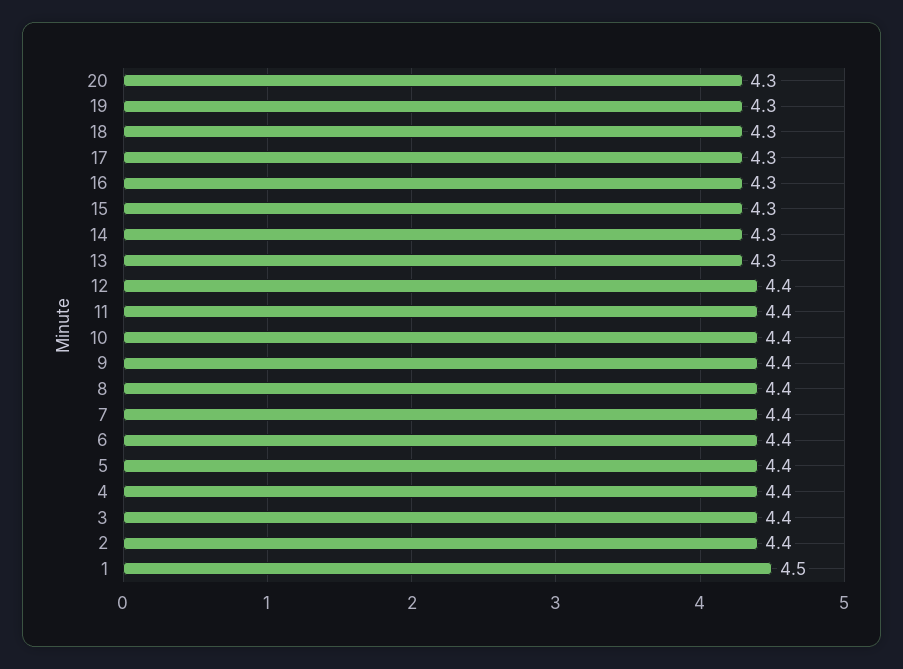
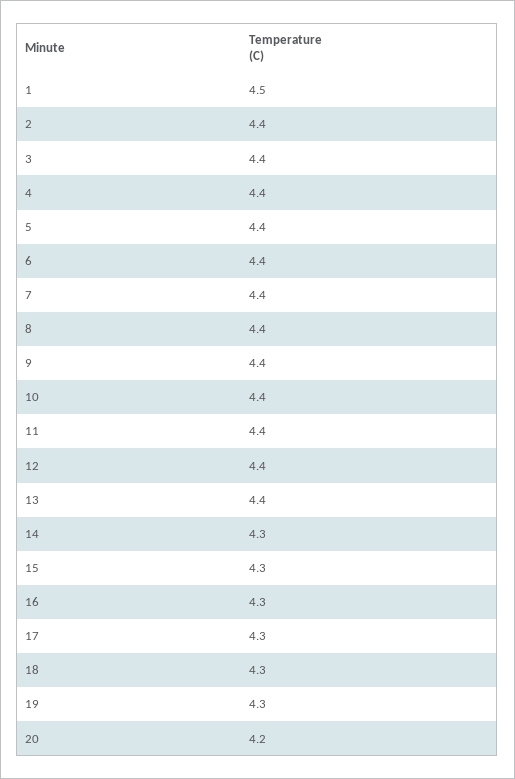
20: 4.3 -> 4.2
13: 4.3 -> 4.4

